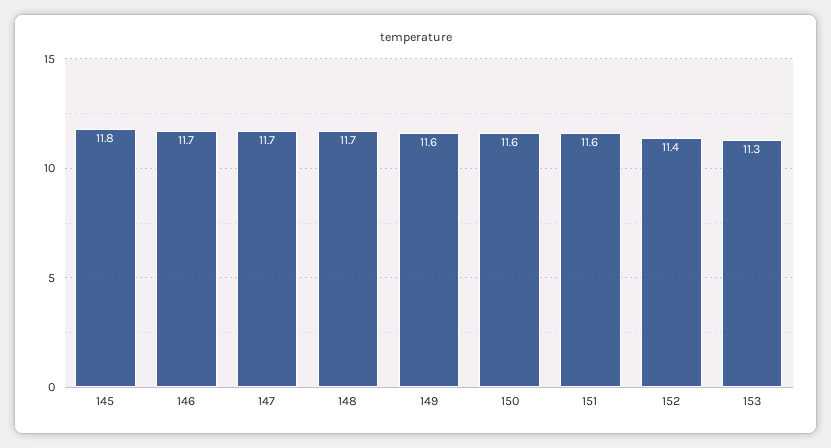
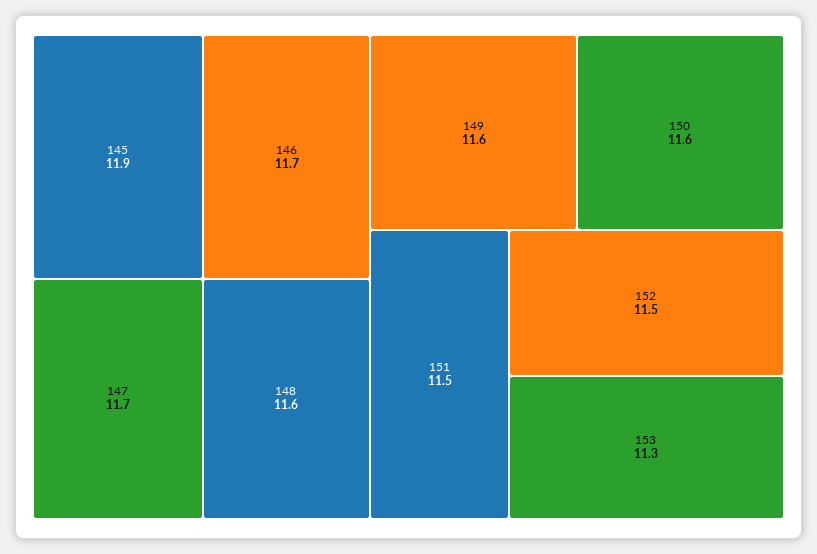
145: 11.8 -> 11.9
148: 11.7 -> 11.6
151: 11.6 -> 11.5
152: 11.4 -> 11.5

